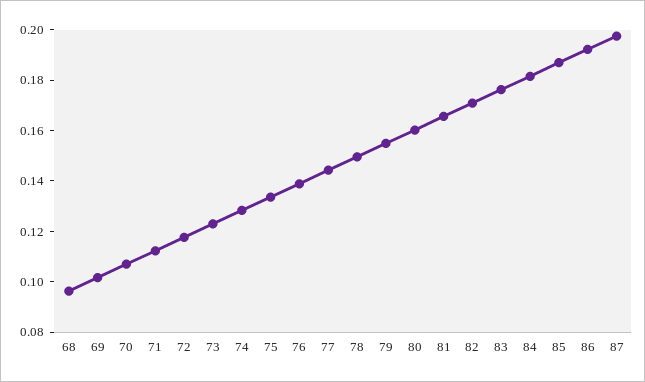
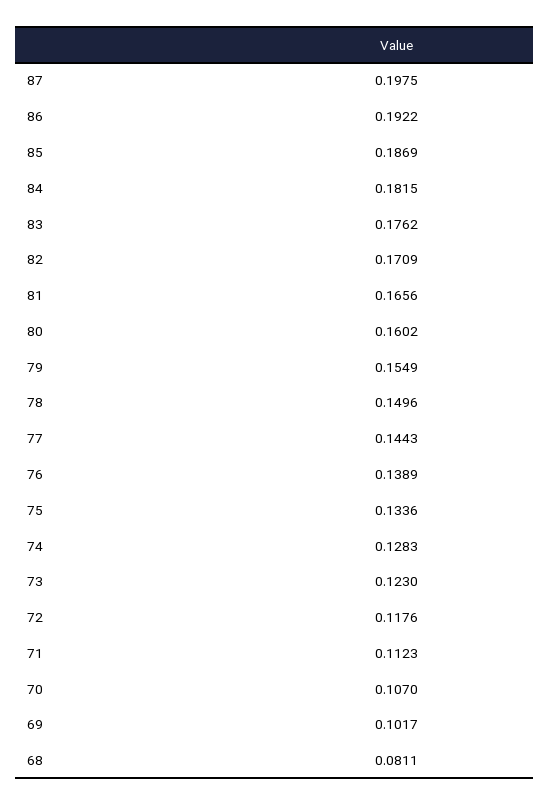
68: 0.095 -> 0.0811

